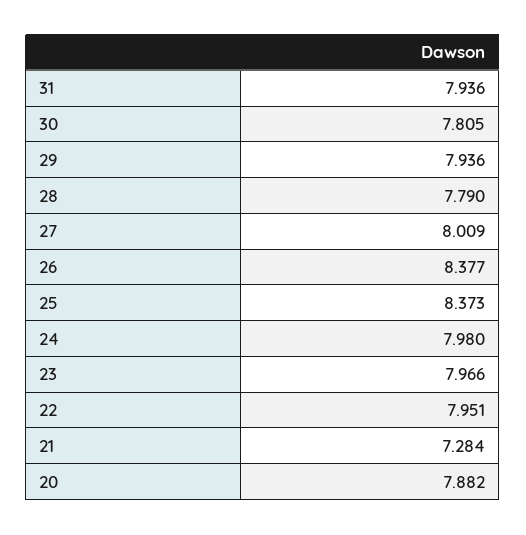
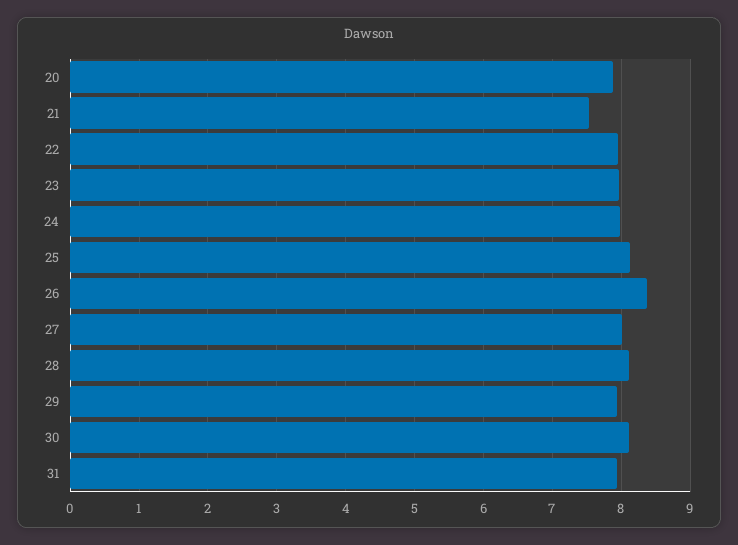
30: 7.805 -> 8.1
28: 7.79 -> 8.1
25: 8.373 -> 8.1
21: 7.284 -> 7.5

